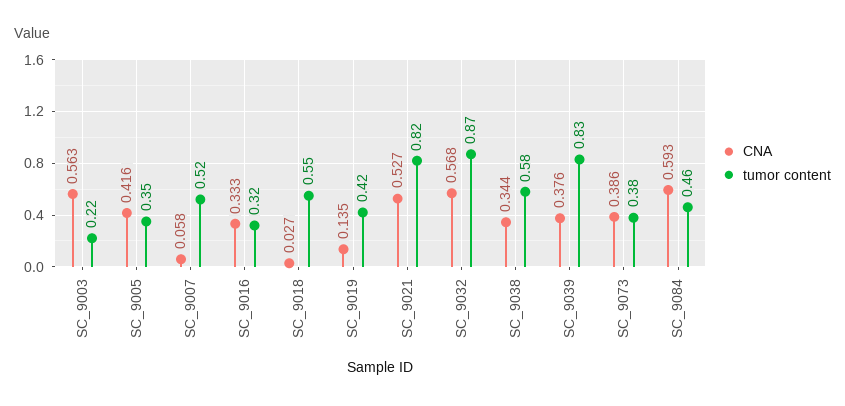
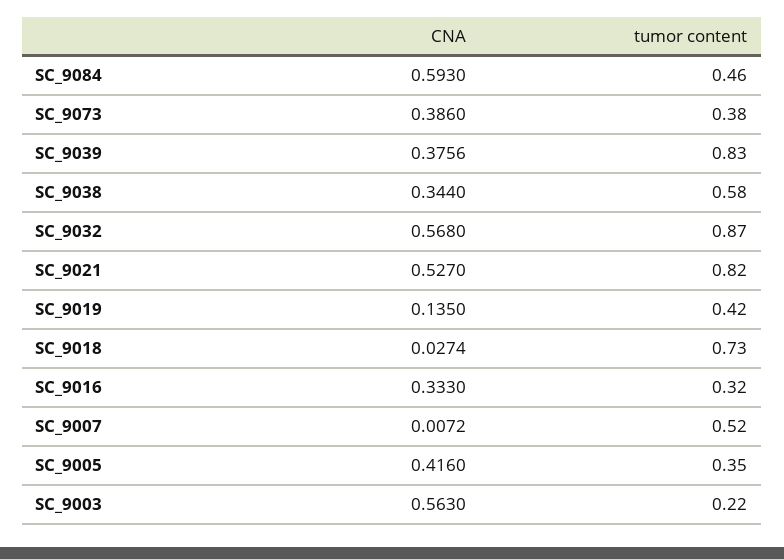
CNA, SC_9007: 0.058 -> 0.0072
tumor content, SC_9018: 0.55 -> 0.73

